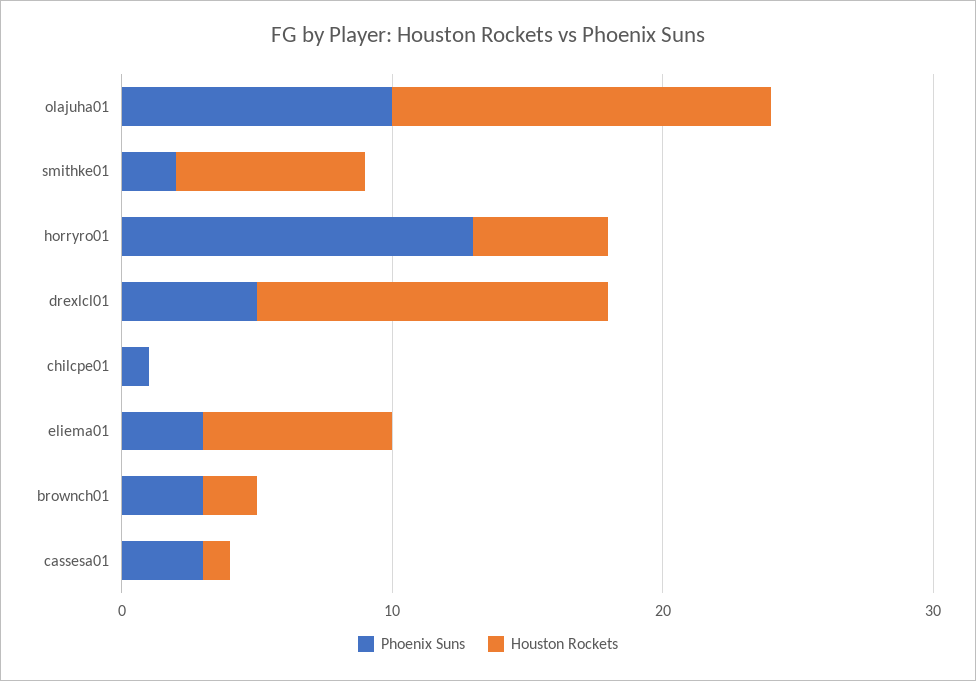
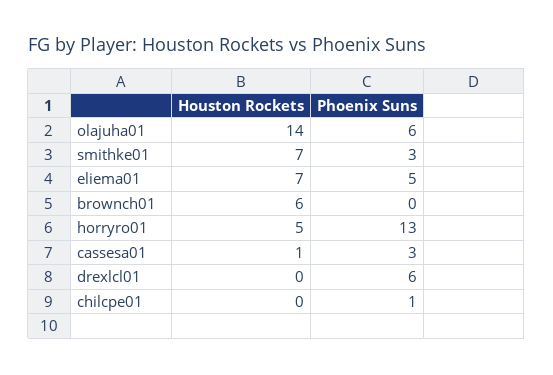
Phoenix Suns, olajuha01: 10 -> 6
Phoenix Suns, smithke01: 2 -> 3
Phoenix Suns, drexlcl01: 5 -> 6
Houston Rockets, drexlcl01: 13 -> 0
Phoenix Suns, eliema01: 3 -> 5
Phoenix Suns, brownch01: 3 -> 0
Houston Rockets, brownch01: 2 -> 6

